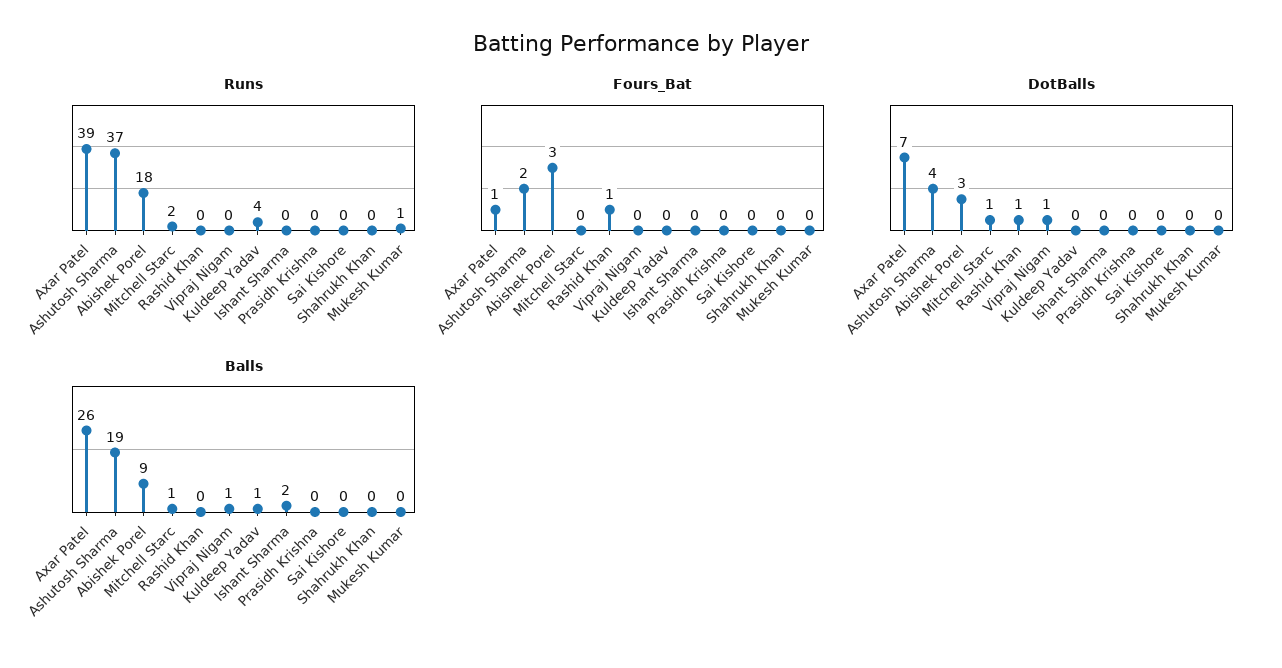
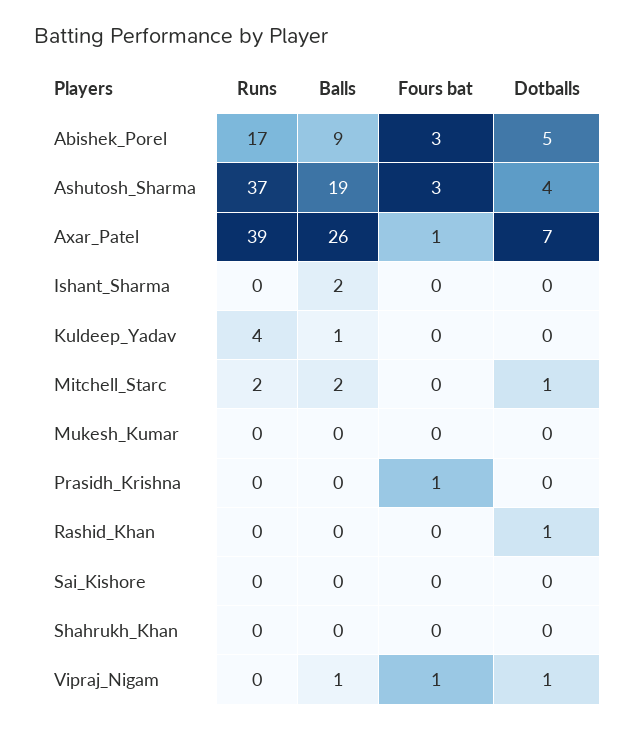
Runs, Abishek Porel: 18 -> 17
Runs, Mukesh Kumar: 1 -> 0
Fours_Bat, Ashutosh Sharma: 2 -> 3
Fours_Bat, Rashid Khan: 1 -> 0
Fours_Bat, Vipraj Nigam: 0 -> 1
Fours_Bat, Prasidh Krishna: 0 -> 1
DotBalls, Abishek Porel: 3 -> 5
Balls, Mitchell Starc: 1 -> 2

